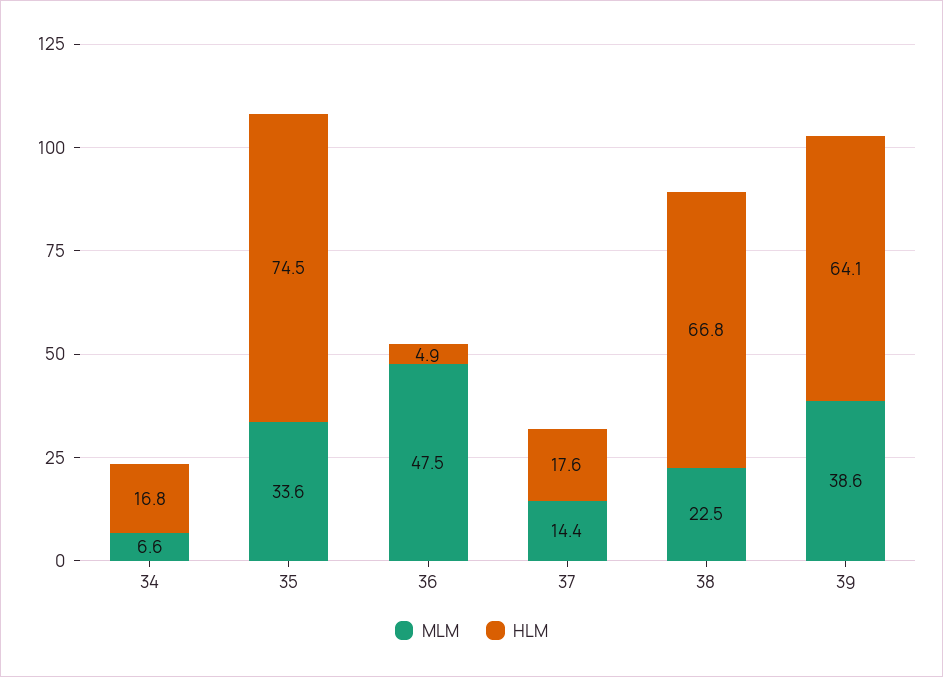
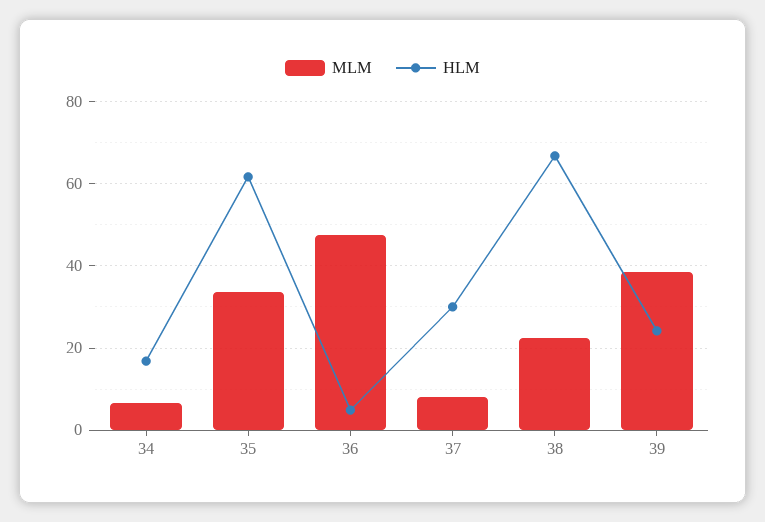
HLM, 35: 74.5 -> 62
MLM, 37: 14.4 -> 8
HLM, 37: 17.6 -> 30
HLM, 39: 64.1 -> 24

